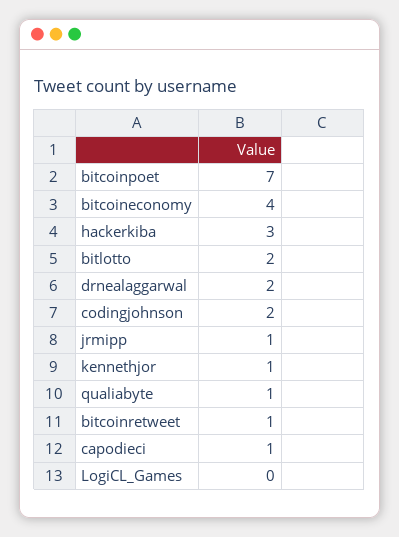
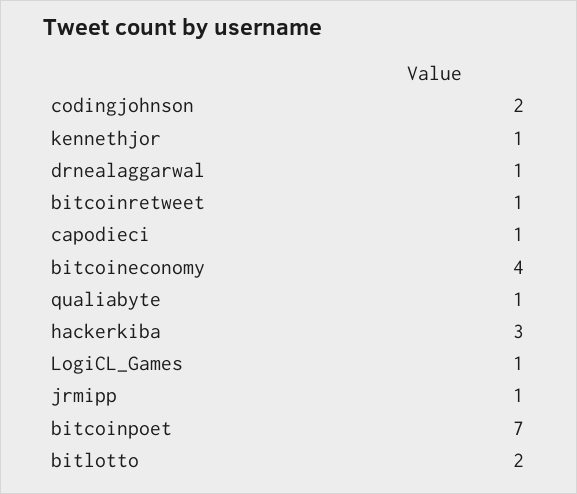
drnealaggarwal: 2 -> 1
LogiCL_Games: 0 -> 1

